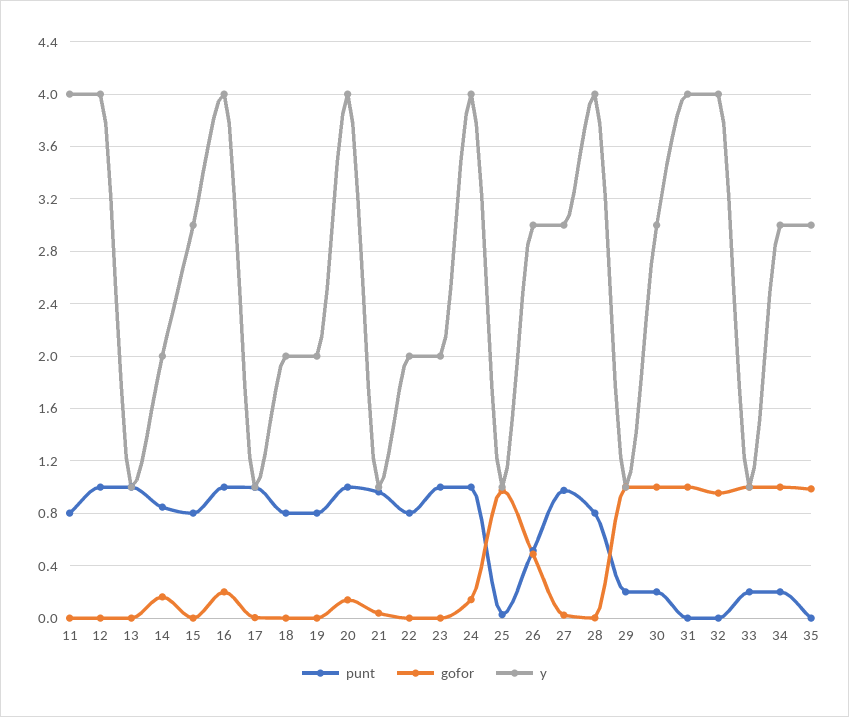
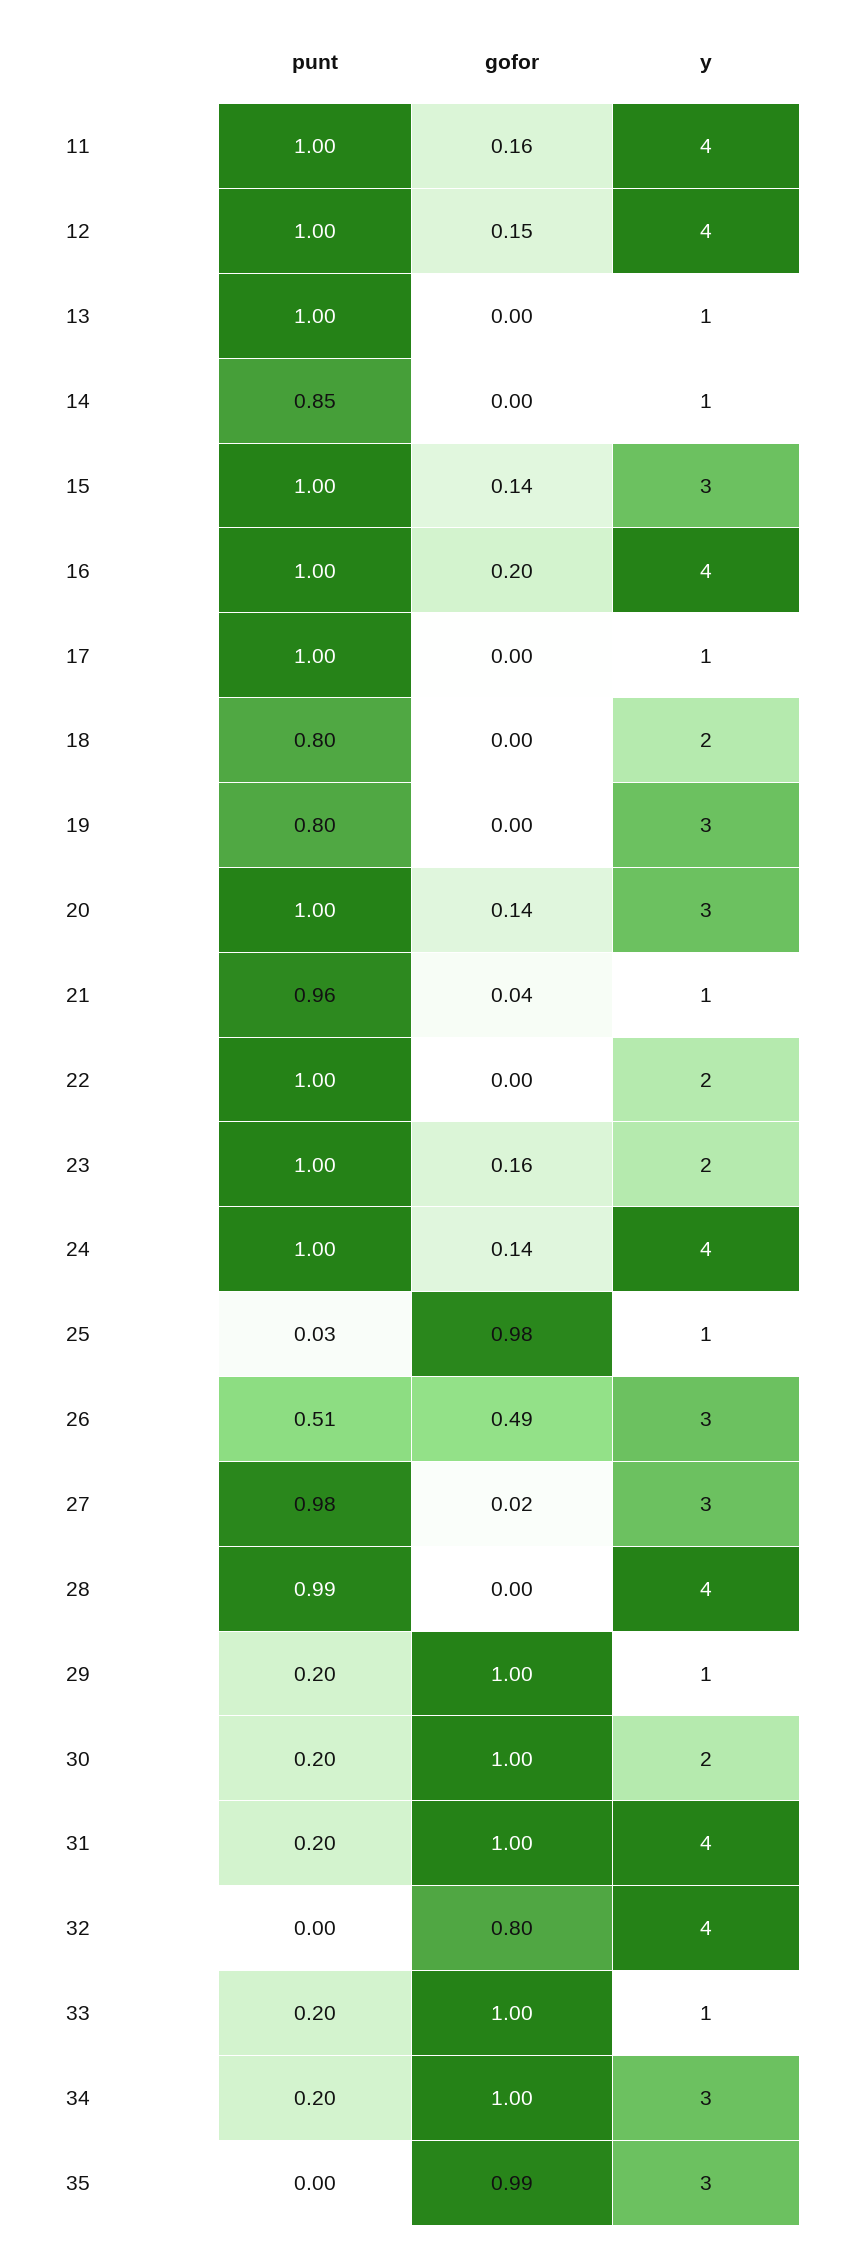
punt, 11: 0.8 -> 1
gofor, 11: 0 -> 0.16
gofor, 12: 0 -> 0.15
gofor, 14: 0.15 -> 0
y, 14: 2 -> 1
punt, 15: 0.8 -> 1
gofor, 15: 0 -> 0.14
y, 19: 2 -> 3
y, 20: 4 -> 3
punt, 22: 0.8 -> 1
gofor, 23: 0 -> 0.16
punt, 28: 0.8 -> 0.99
y, 30: 3 -> 2
punt, 31: 0 -> 0.2
gofor, 32: 0.95 -> 0.8

